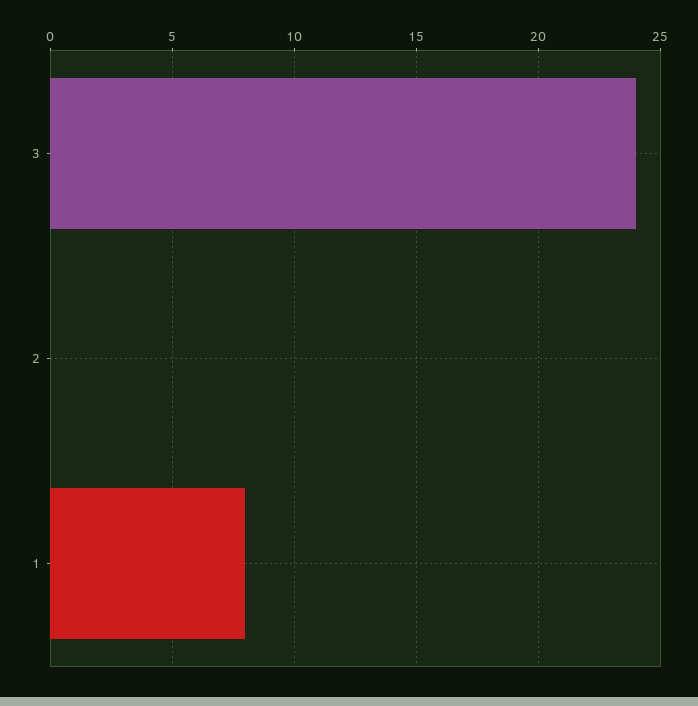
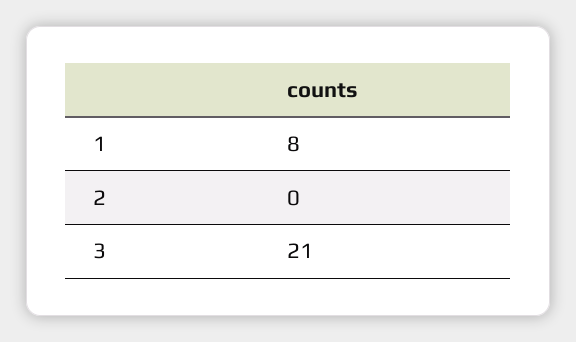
3: 24 -> 21

